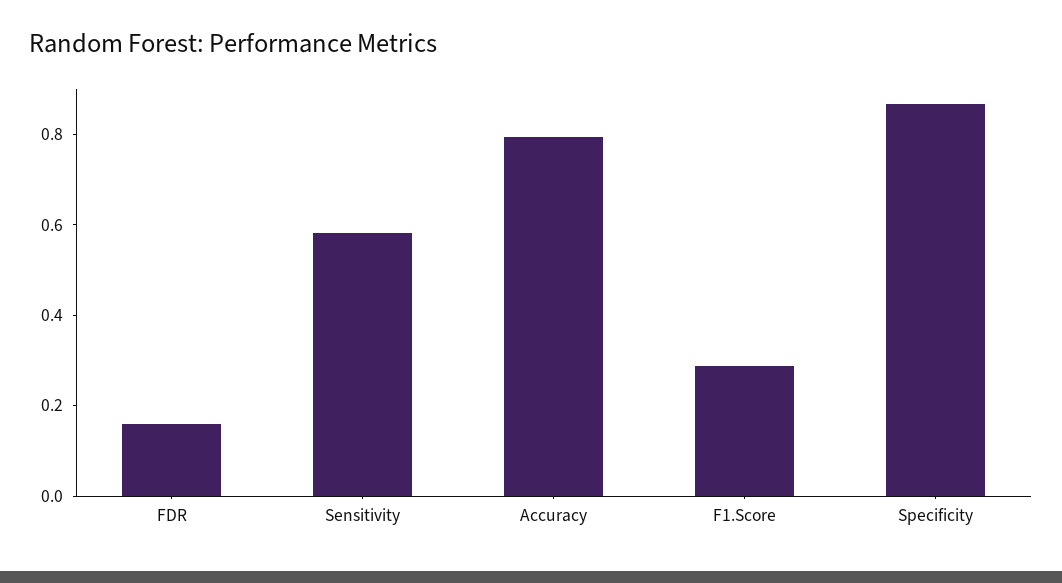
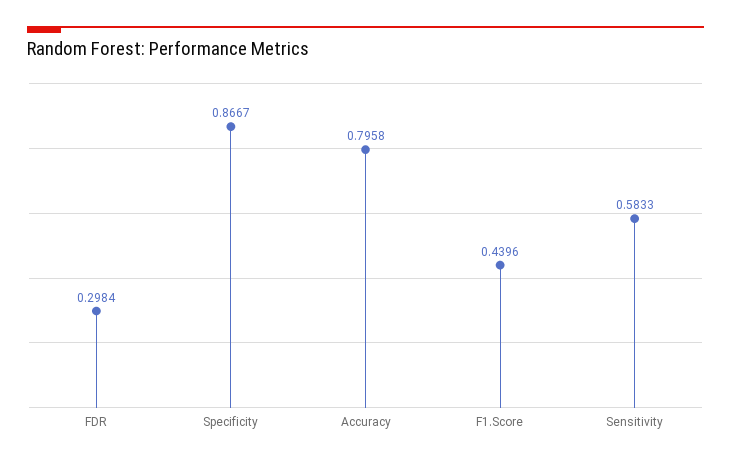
FDR: 0.15 -> 0.2984
F1.Score: 0.3 -> 0.4396

